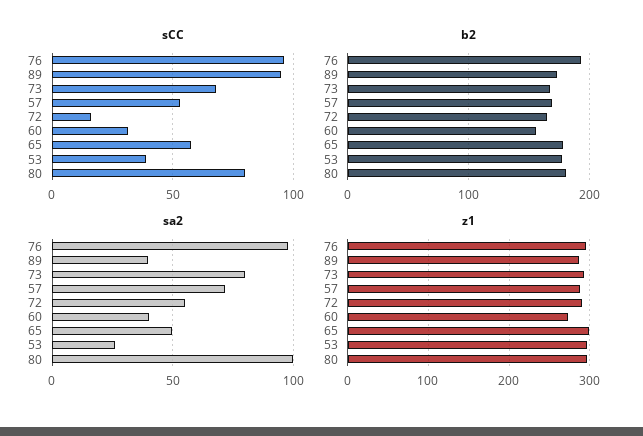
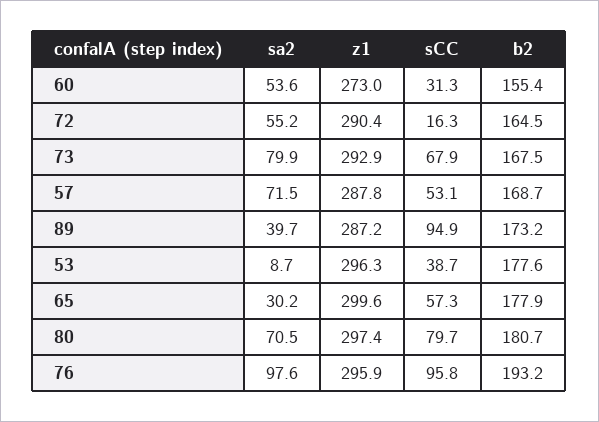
sa2, 60: 40 -> 53.6
sa2, 65: 50 -> 30.2
sa2, 53: 25 -> 8.7
sa2, 80: 100 -> 70.5

